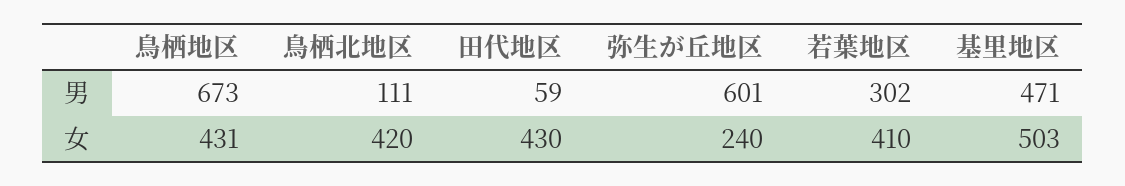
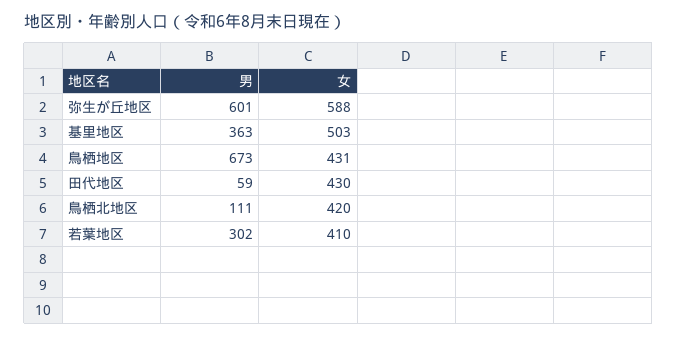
基里地区, 男: 471 -> 363
弥生が丘地区, 女: 240 -> 588

